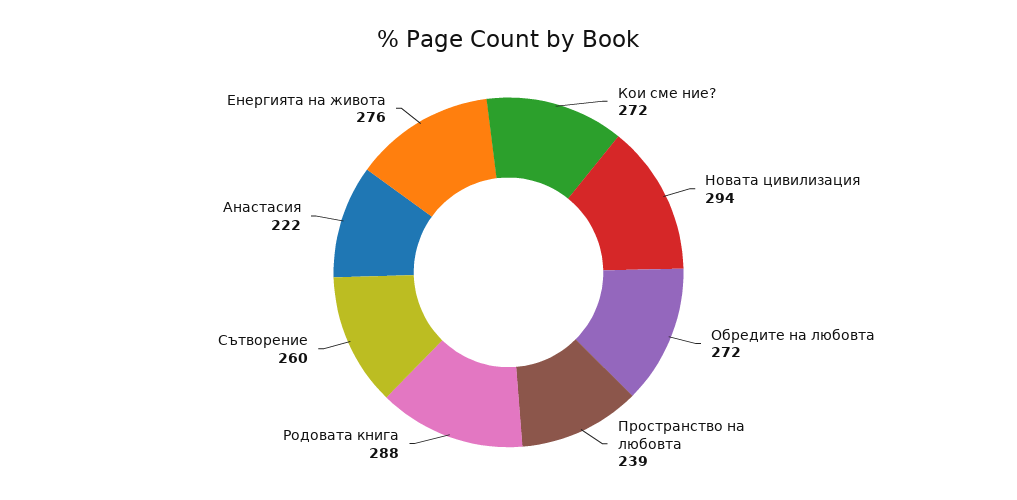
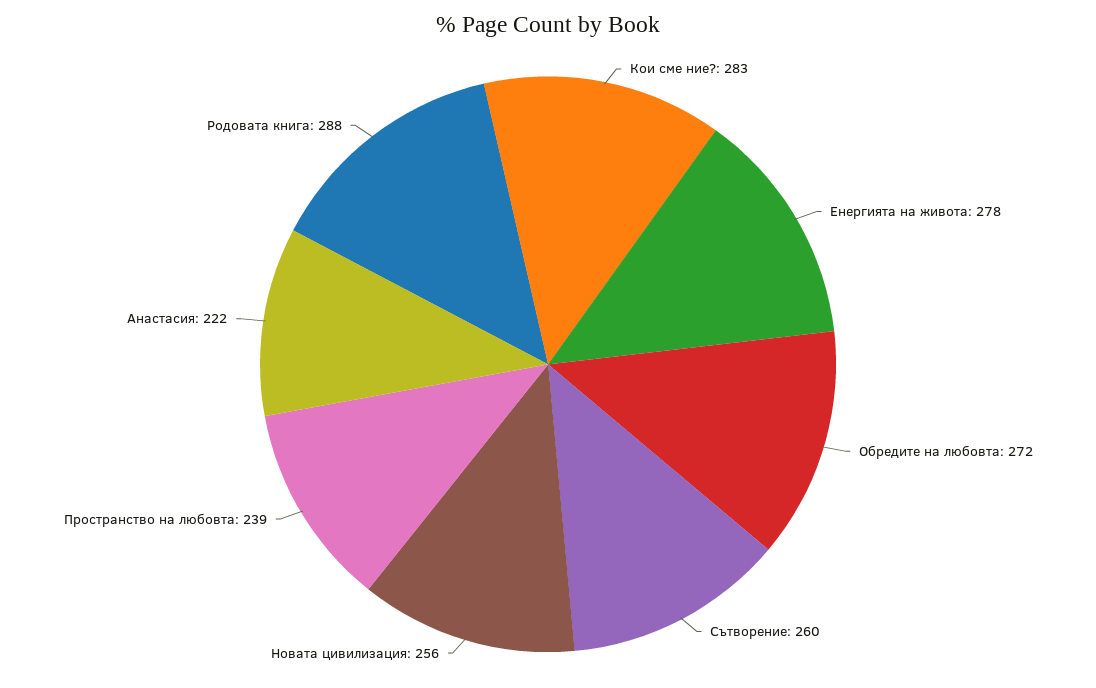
Кои сме ние?: 272 -> 283
Новата цивилизация: 294 -> 256
Енергията на живота: 276 -> 278

